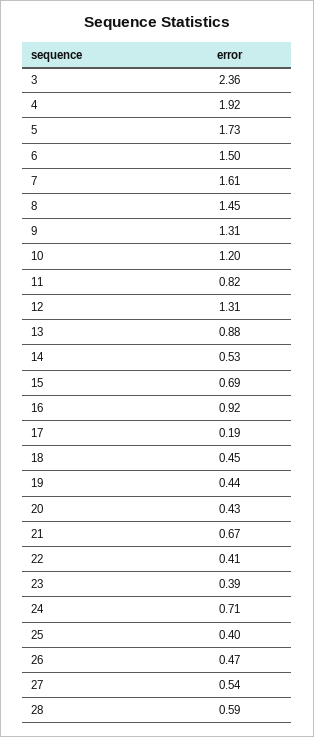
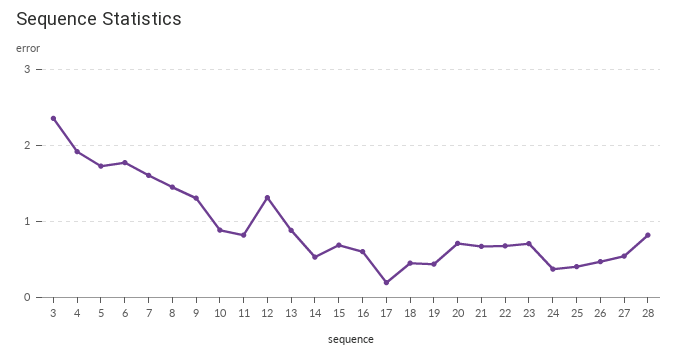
6: 1.5 -> 1.8
10: 1.2 -> 0.9
16: 0.92 -> 0.6
20: 0.43 -> 0.7
22: 0.41 -> 0.7
23: 0.39 -> 0.7
24: 0.71 -> 0.4
28: 0.59 -> 0.8

